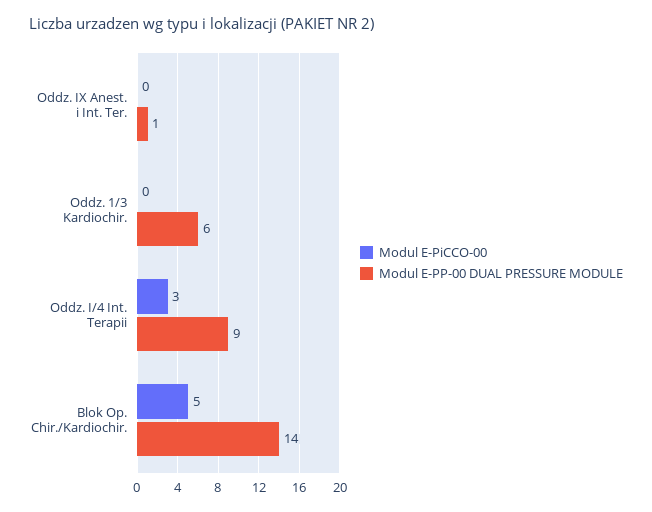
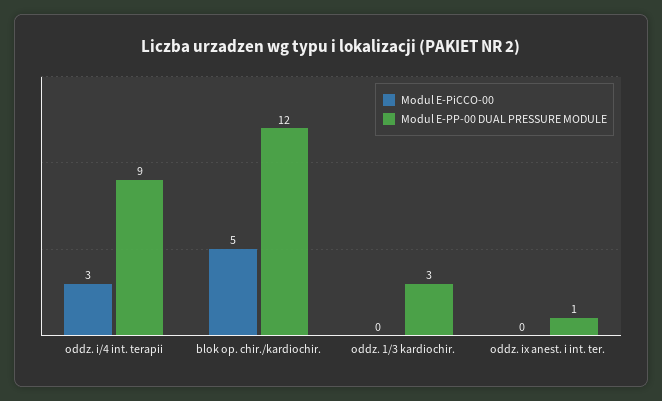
Modul E-PP-00 DUAL PRESSURE MODULE, Oddz. 1/3 Kardiochir.: 6 -> 3
Modul E-PP-00 DUAL PRESSURE MODULE, Blok Op. Chir./Kardiochir.: 14 -> 12

